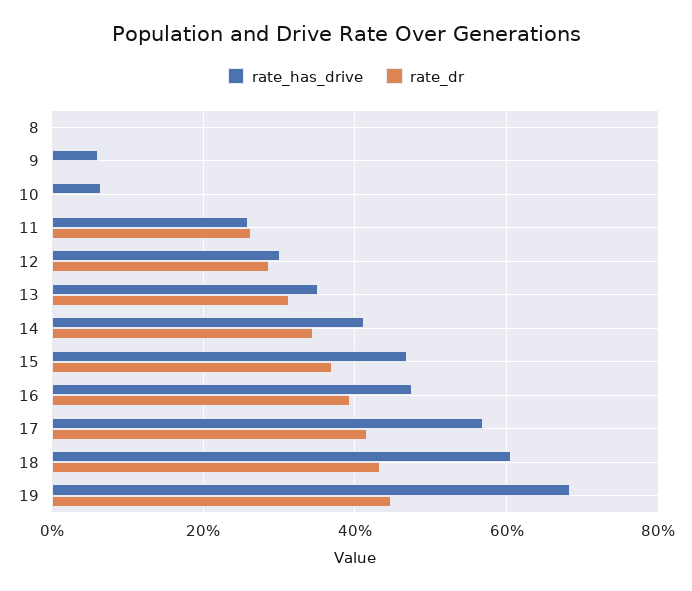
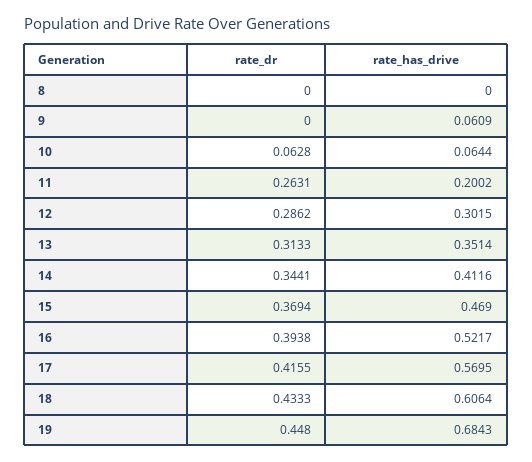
rate_dr, 10: 0 -> 0.0628
rate_has_drive, 11: 0.26 -> 0.2002
rate_has_drive, 16: 0.48 -> 0.5217

